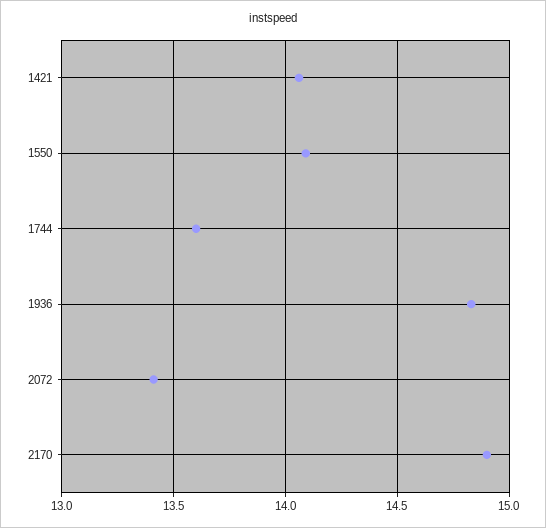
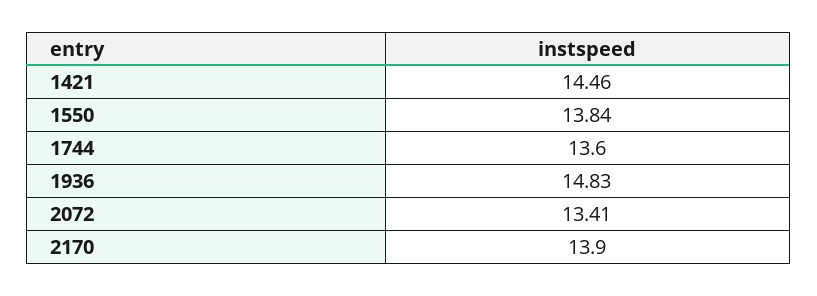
1421: 14.05 -> 14.46
1550: 14.1 -> 13.84
2170: 14.9 -> 13.9

